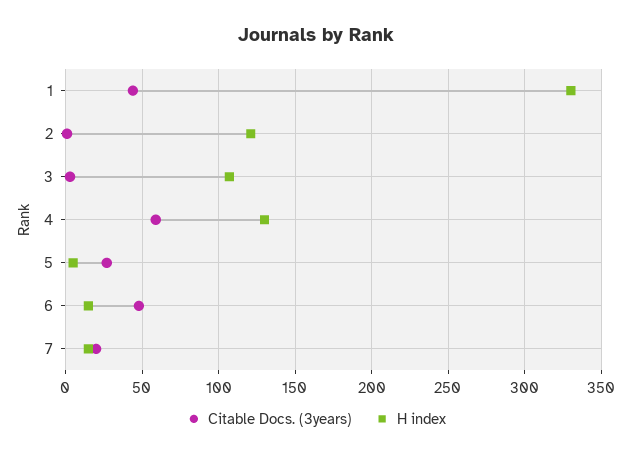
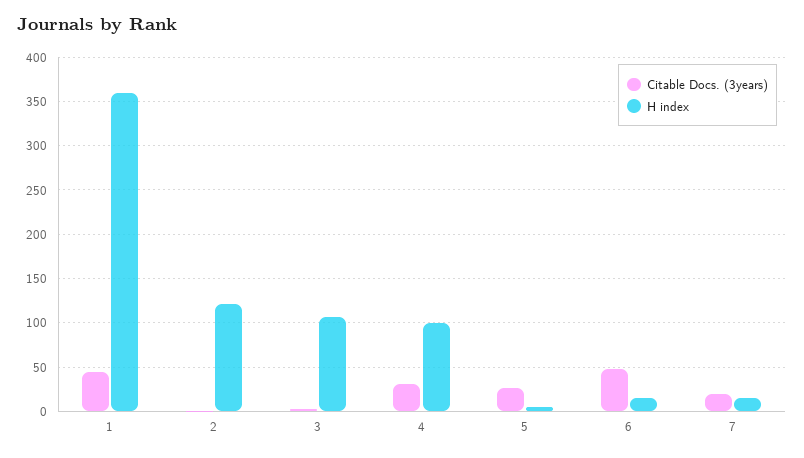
H index, 1: 330 -> 360
Citable Docs. (3years), 4: 60 -> 30
H index, 4: 130 -> 100

